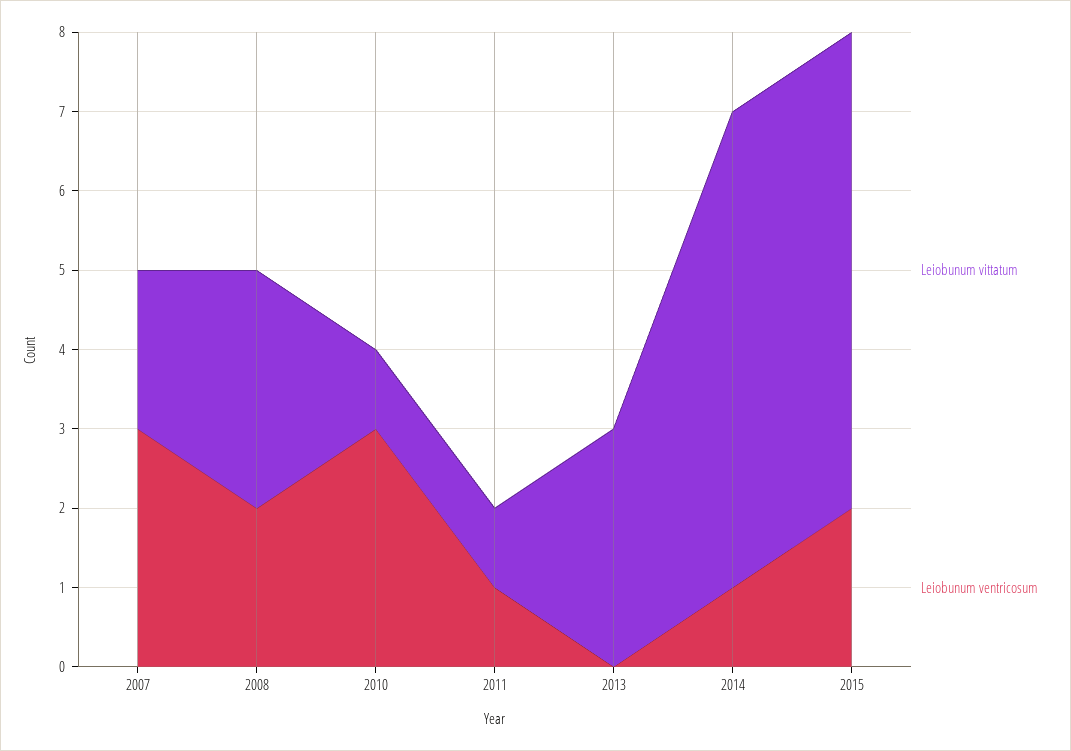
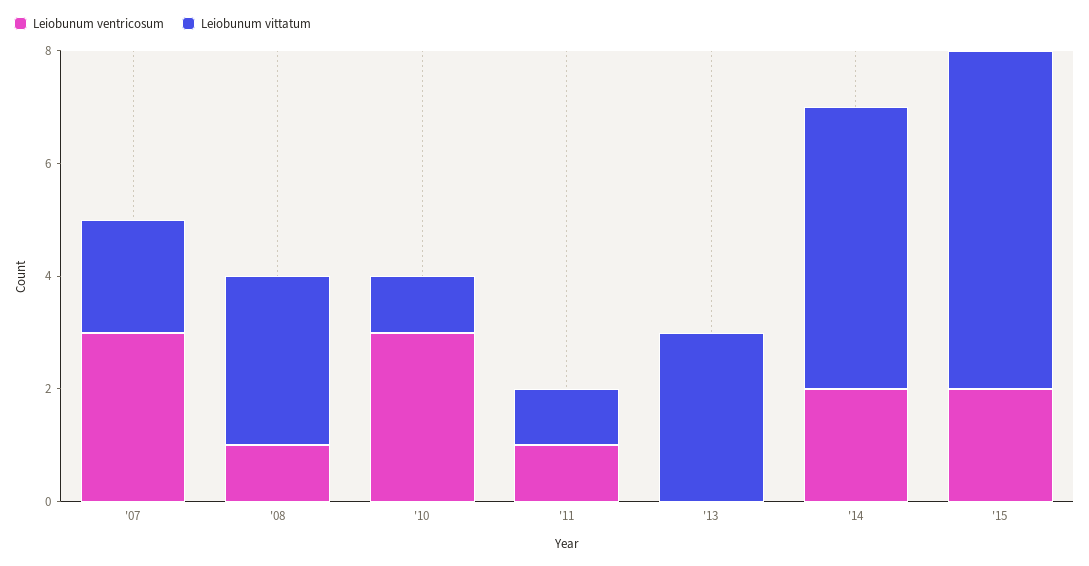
Leiobunum ventricosum, 2008: 2 -> 1
Leiobunum vittatum, 2014: 6 -> 5
Leiobunum ventricosum, 2014: 1 -> 2

